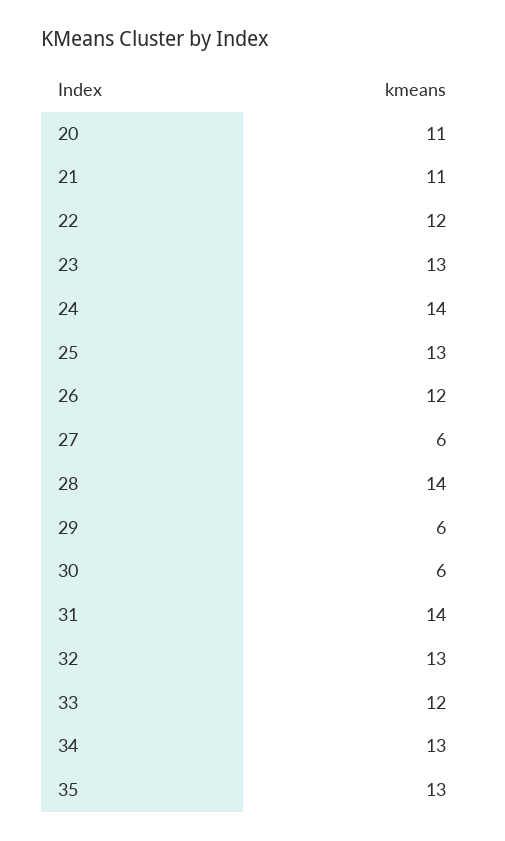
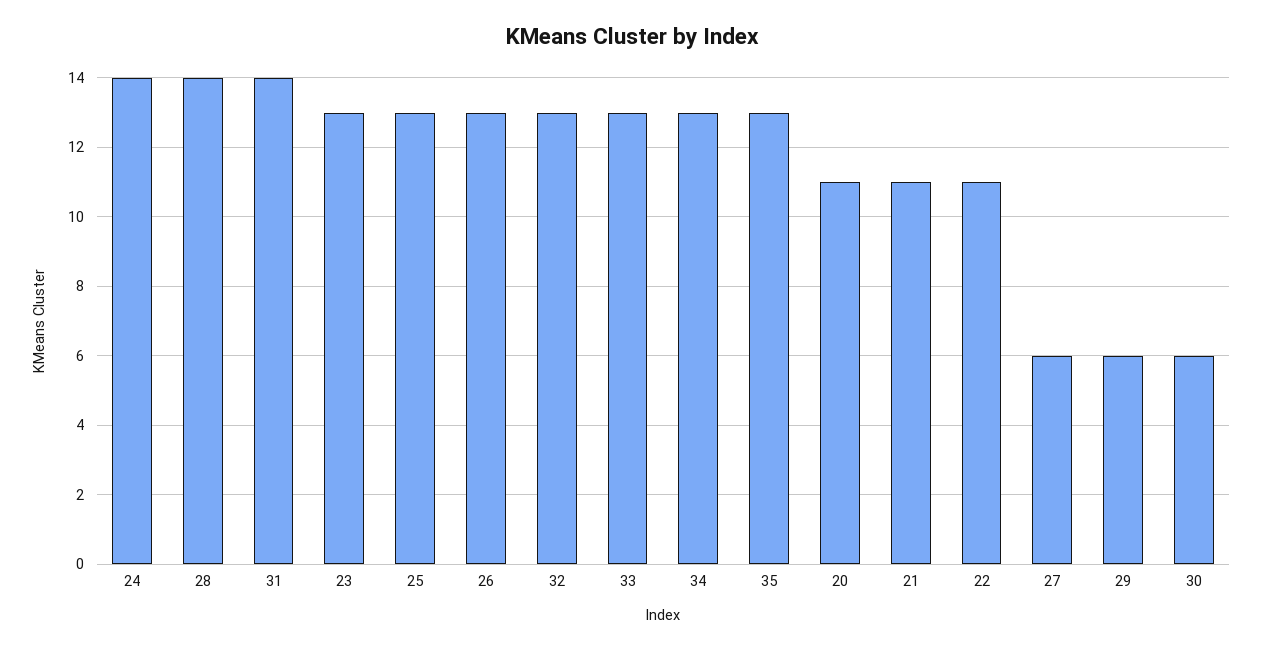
22: 12 -> 11
26: 12 -> 13
33: 12 -> 13

